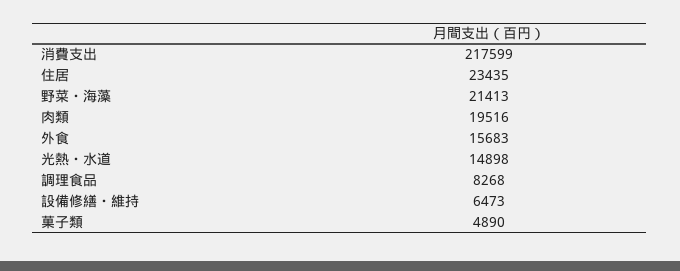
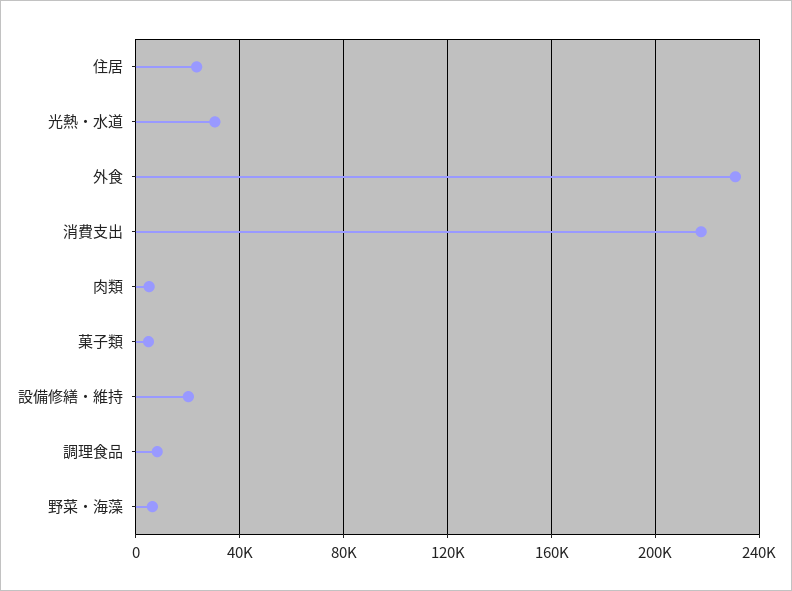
野菜・海藻: 21413 -> 5000
肉類: 19516 -> 5000
外食: 15683 -> 230000
光熱・水道: 14898 -> 30000
設備修繕・維持: 6473 -> 20000

